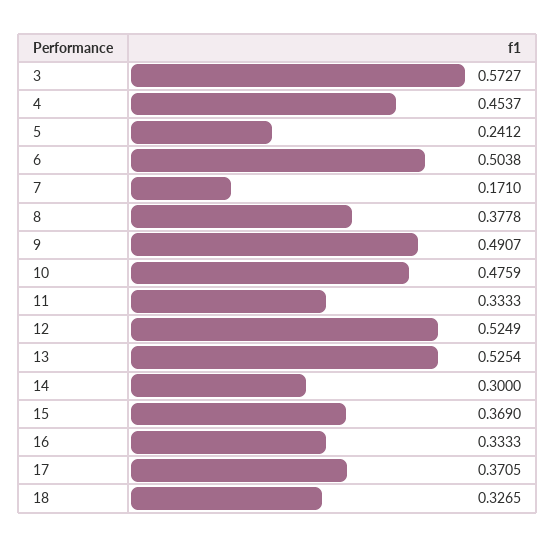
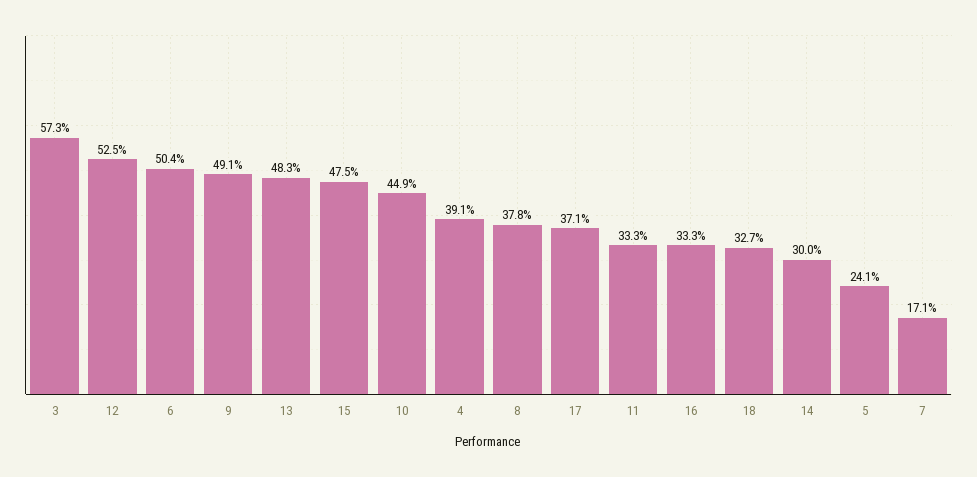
4: 0.4537 -> 0.391
10: 0.4759 -> 0.449
13: 0.5254 -> 0.483
15: 0.369 -> 0.475

